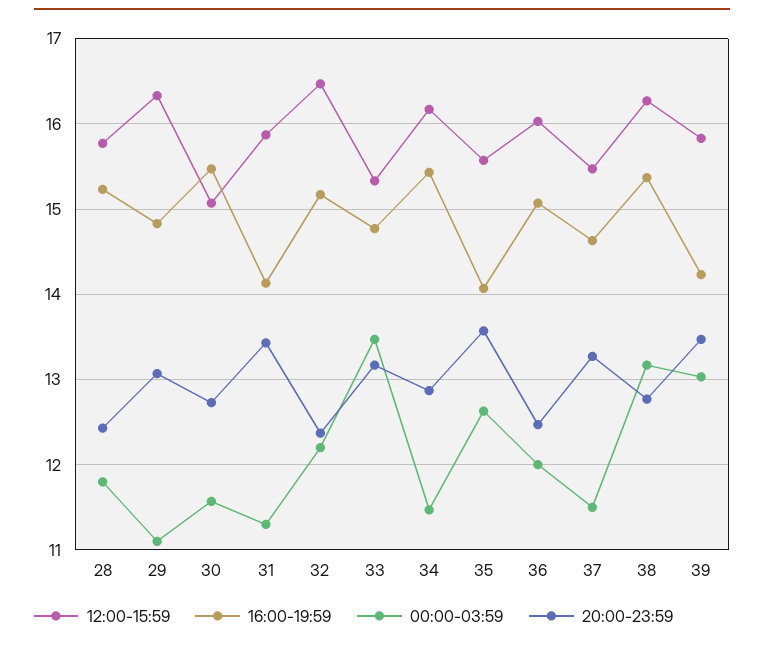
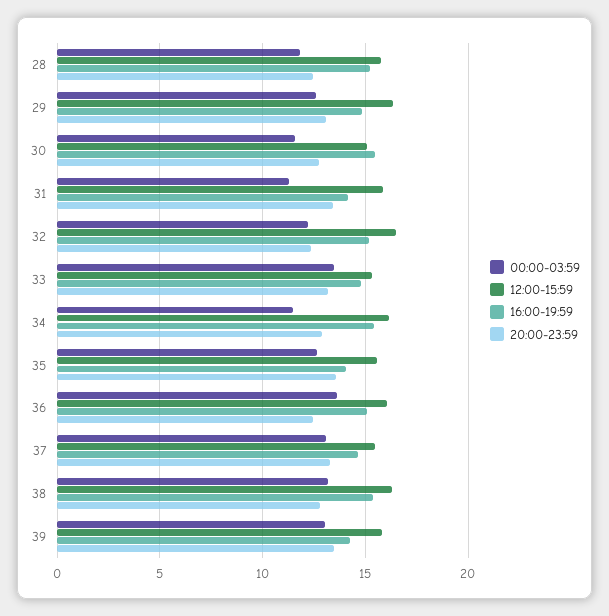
00:00-03:59, 29: 11.1 -> 12.5
00:00-03:59, 36: 12 -> 13.5
00:00-03:59, 37: 11.5 -> 13

